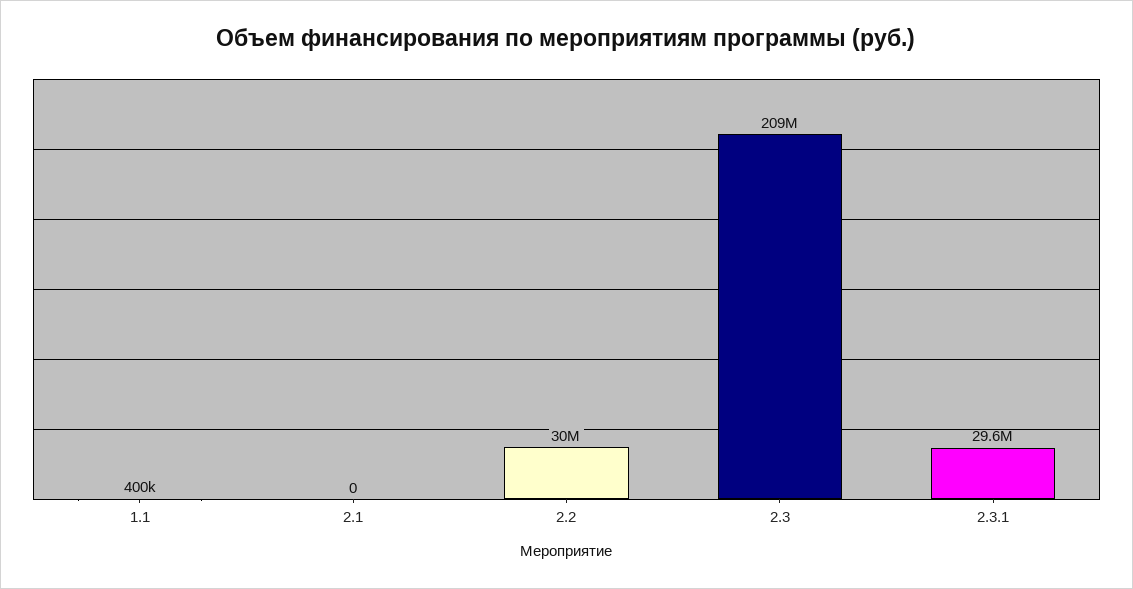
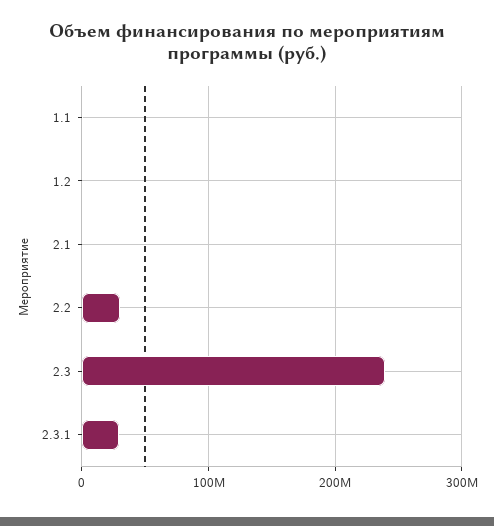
2.3: 209000000 -> 240000000
1.2: none -> 0

